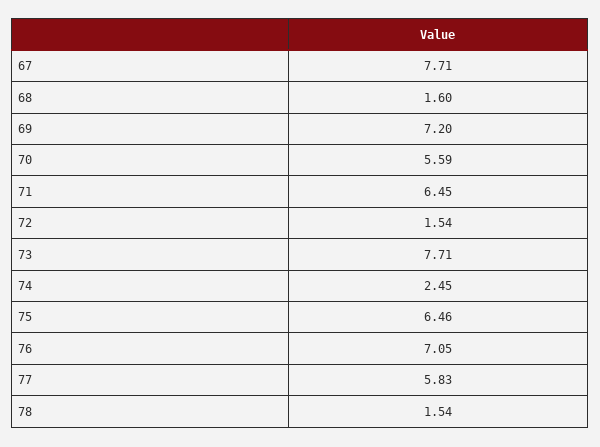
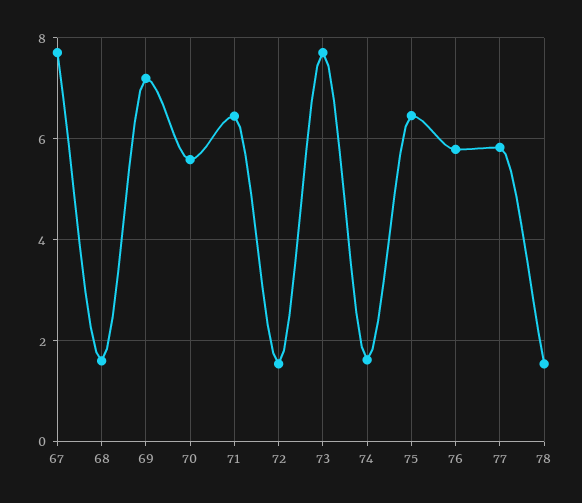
74: 2.45 -> 1.6
76: 7.05 -> 5.8

